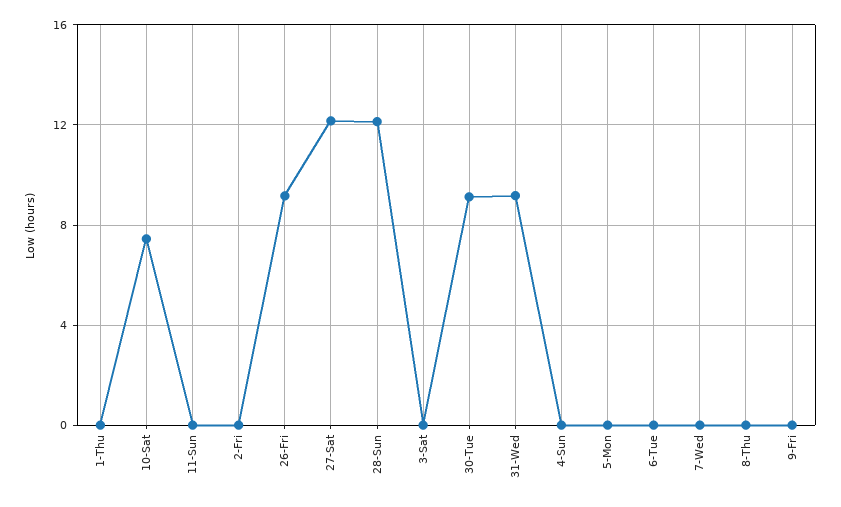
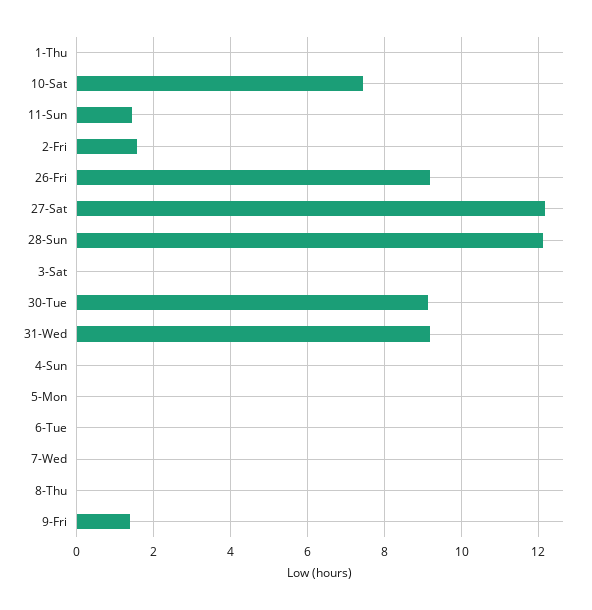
11-Sun: 0 -> 1.4
2-Fri: 0 -> 1.6
9-Fri: 0 -> 1.4

